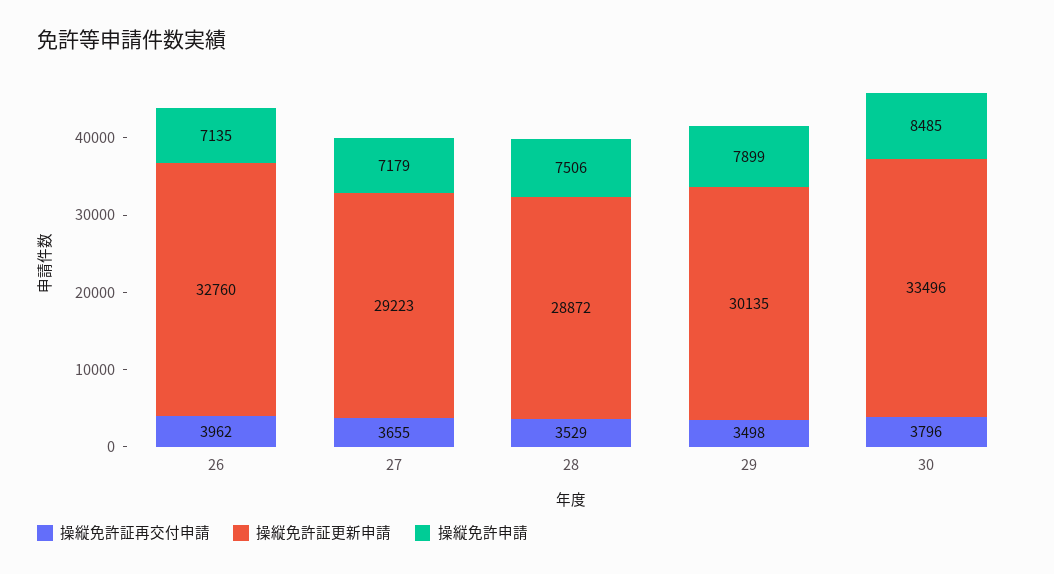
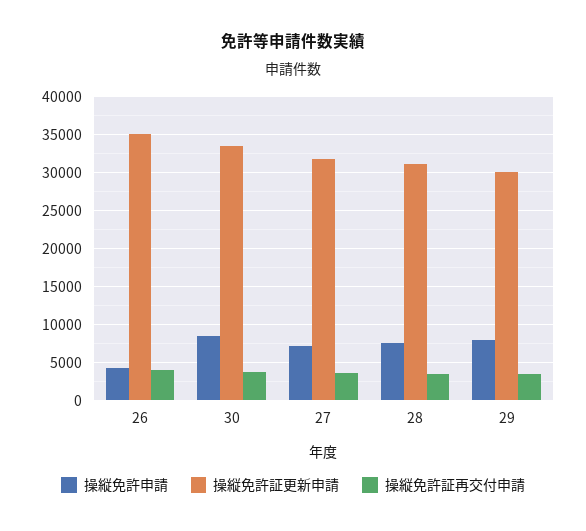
操縦免許証更新申請, 26: 32760 -> 35000
操縦免許申請, 26: 7135 -> 4000
操縦免許証更新申請, 27: 29223 -> 32000
操縦免許証更新申請, 28: 28872 -> 31000

